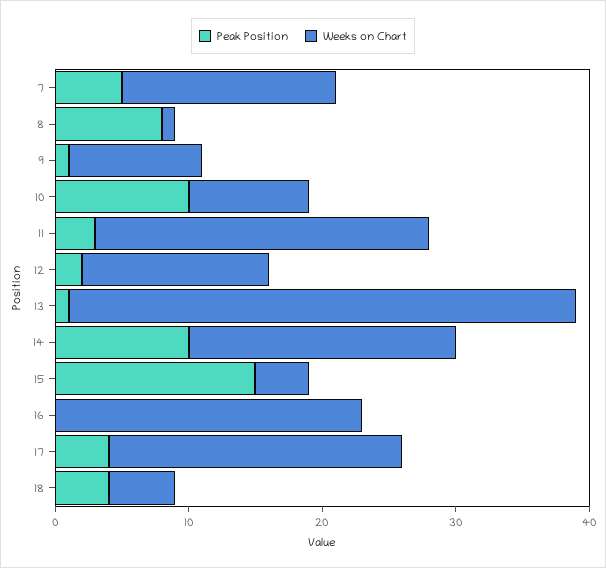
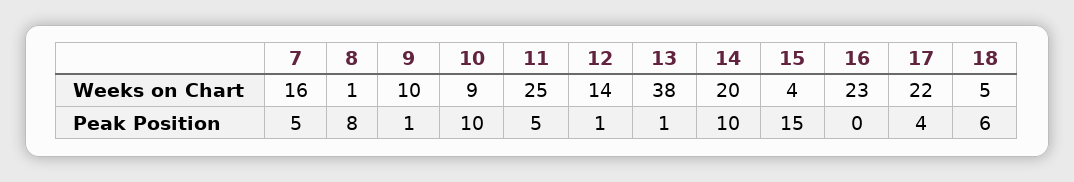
Peak Position, 11: 3 -> 5
Peak Position, 12: 2 -> 1
Peak Position, 18: 4 -> 6

